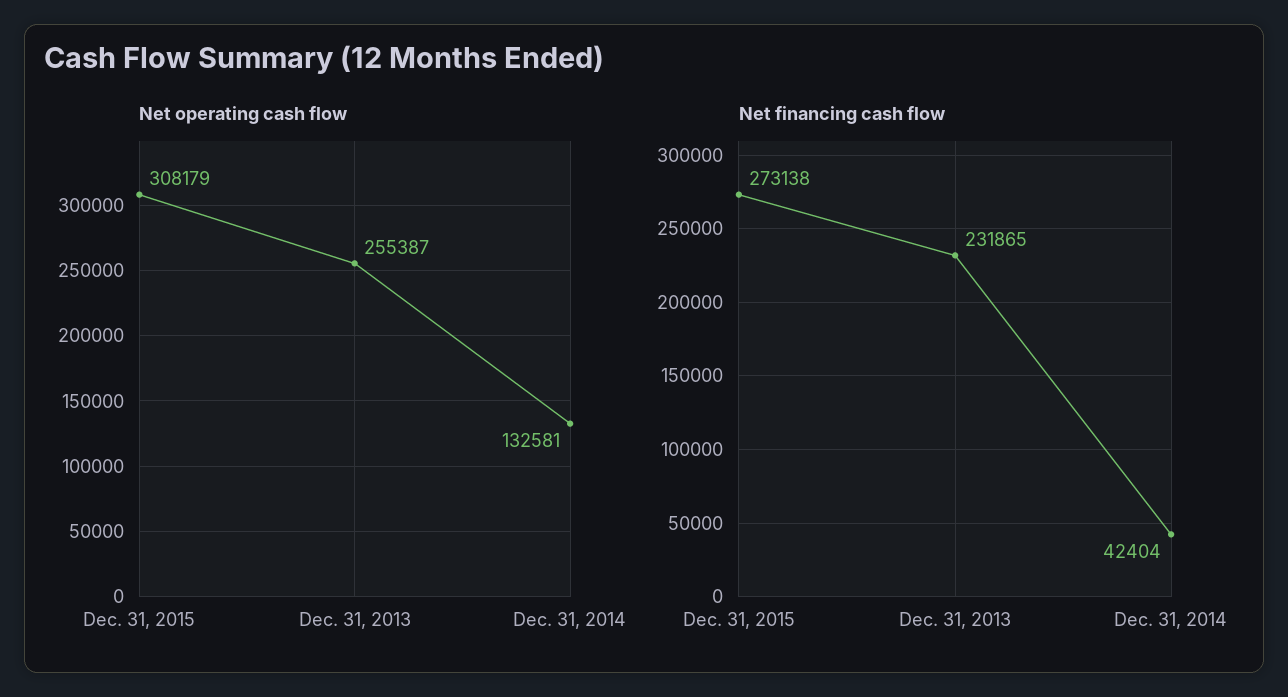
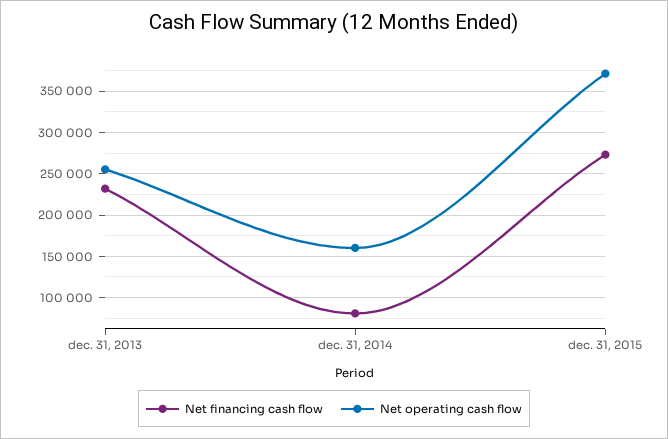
Net operating cash flow, Dec. 31, 2015: 308179 -> 370000
Net operating cash flow, Dec. 31, 2014: 132581 -> 160000
Net financing cash flow, Dec. 31, 2014: 42404 -> 80000

